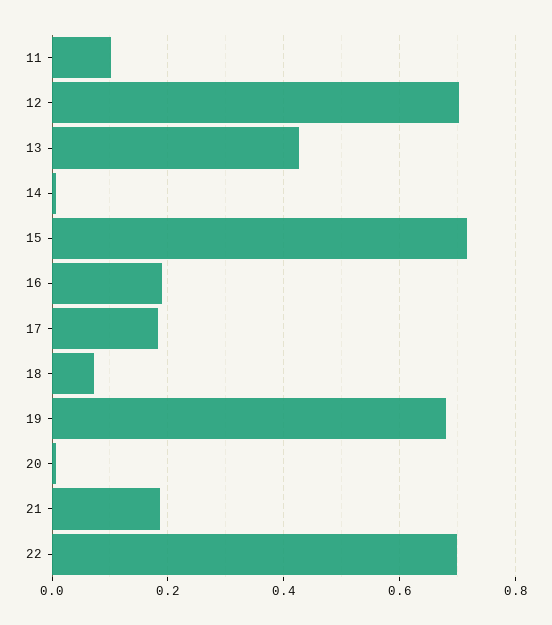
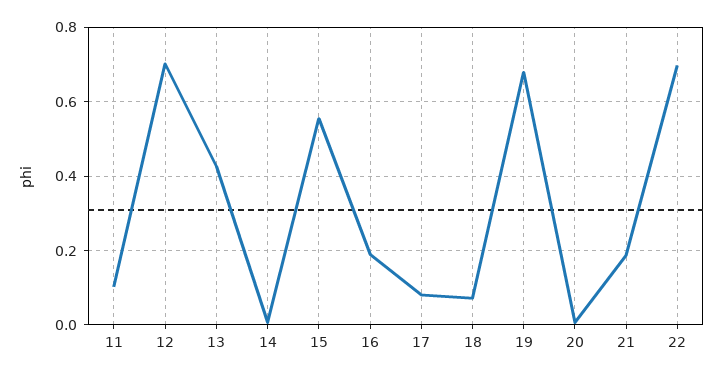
15: 0.72 -> 0.56
17: 0.18 -> 0.08

